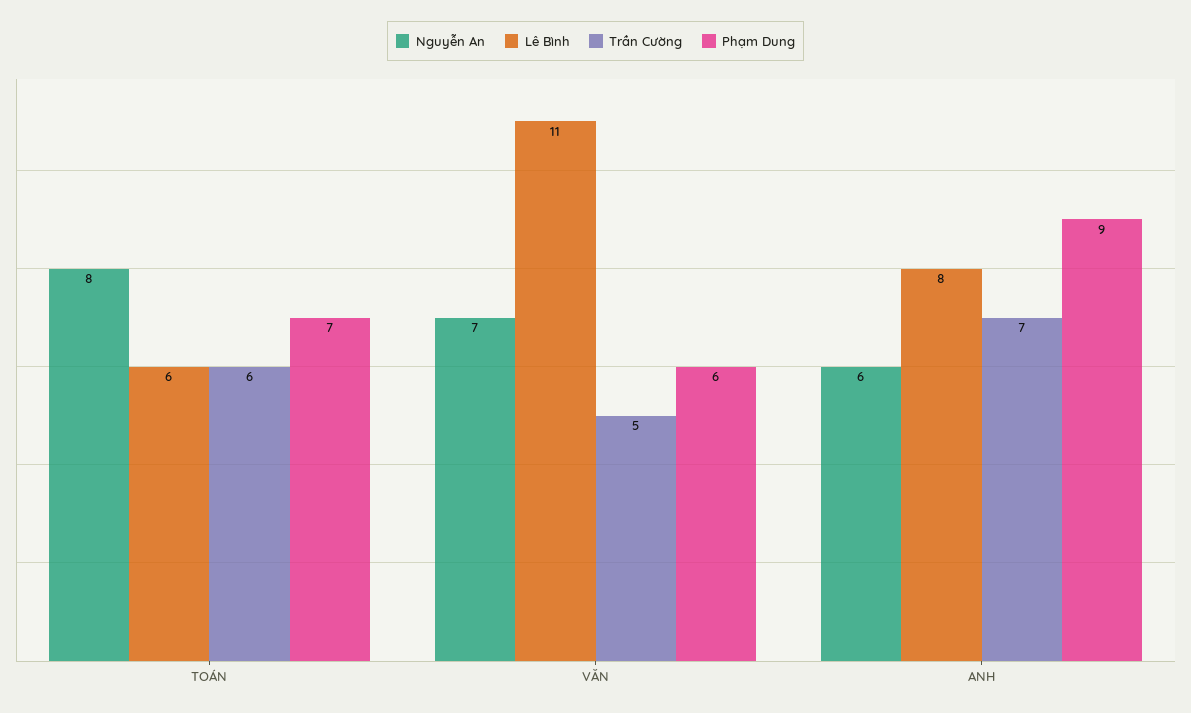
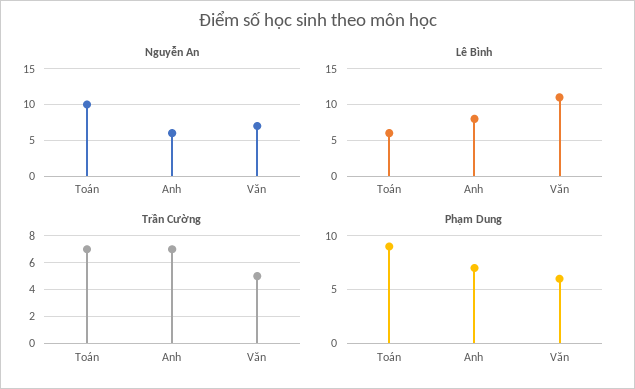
Nguyễn An, TOÁN: 8 -> 10
Trần Cường, TOÁN: 6 -> 7
Phạm Dung, TOÁN: 7 -> 9
Phạm Dung, ANH: 9 -> 7

